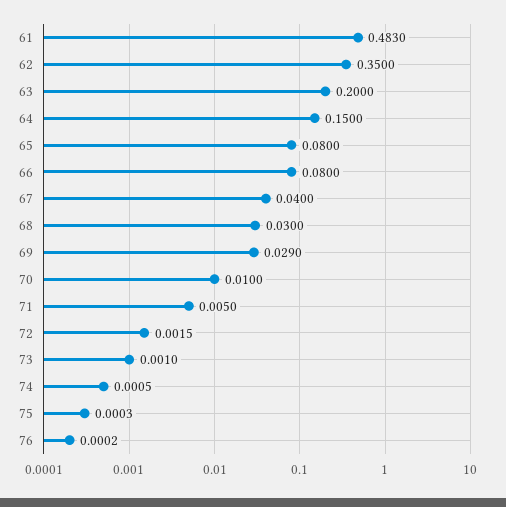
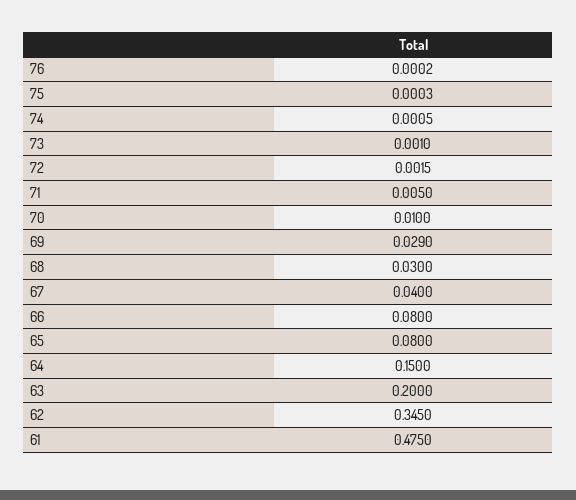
61: 0.483 -> 0.475
62: 0.35 -> 0.345

